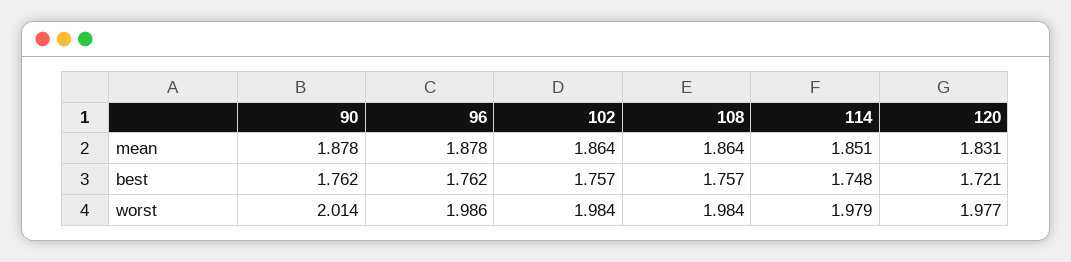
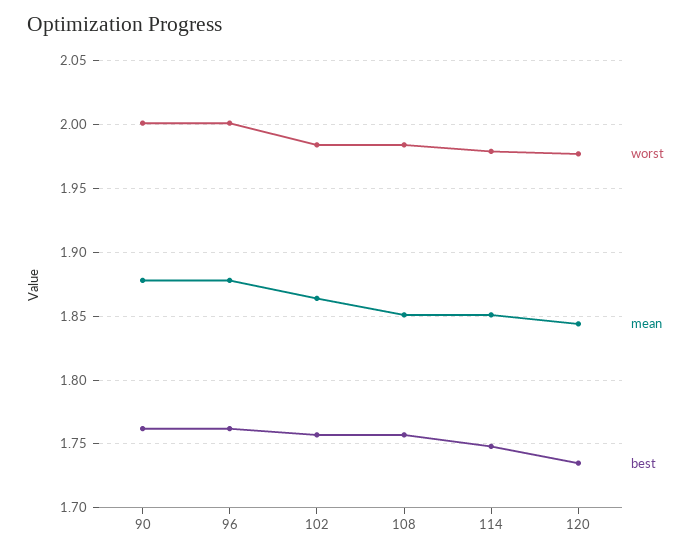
mean, 108: 1.864 -> 1.85
mean, 120: 1.831 -> 1.845
best, 120: 1.721 -> 1.735
worst, 90: 2.014 -> 2
worst, 96: 1.986 -> 2

